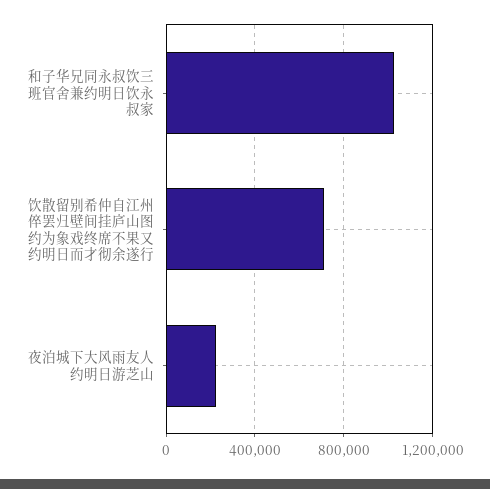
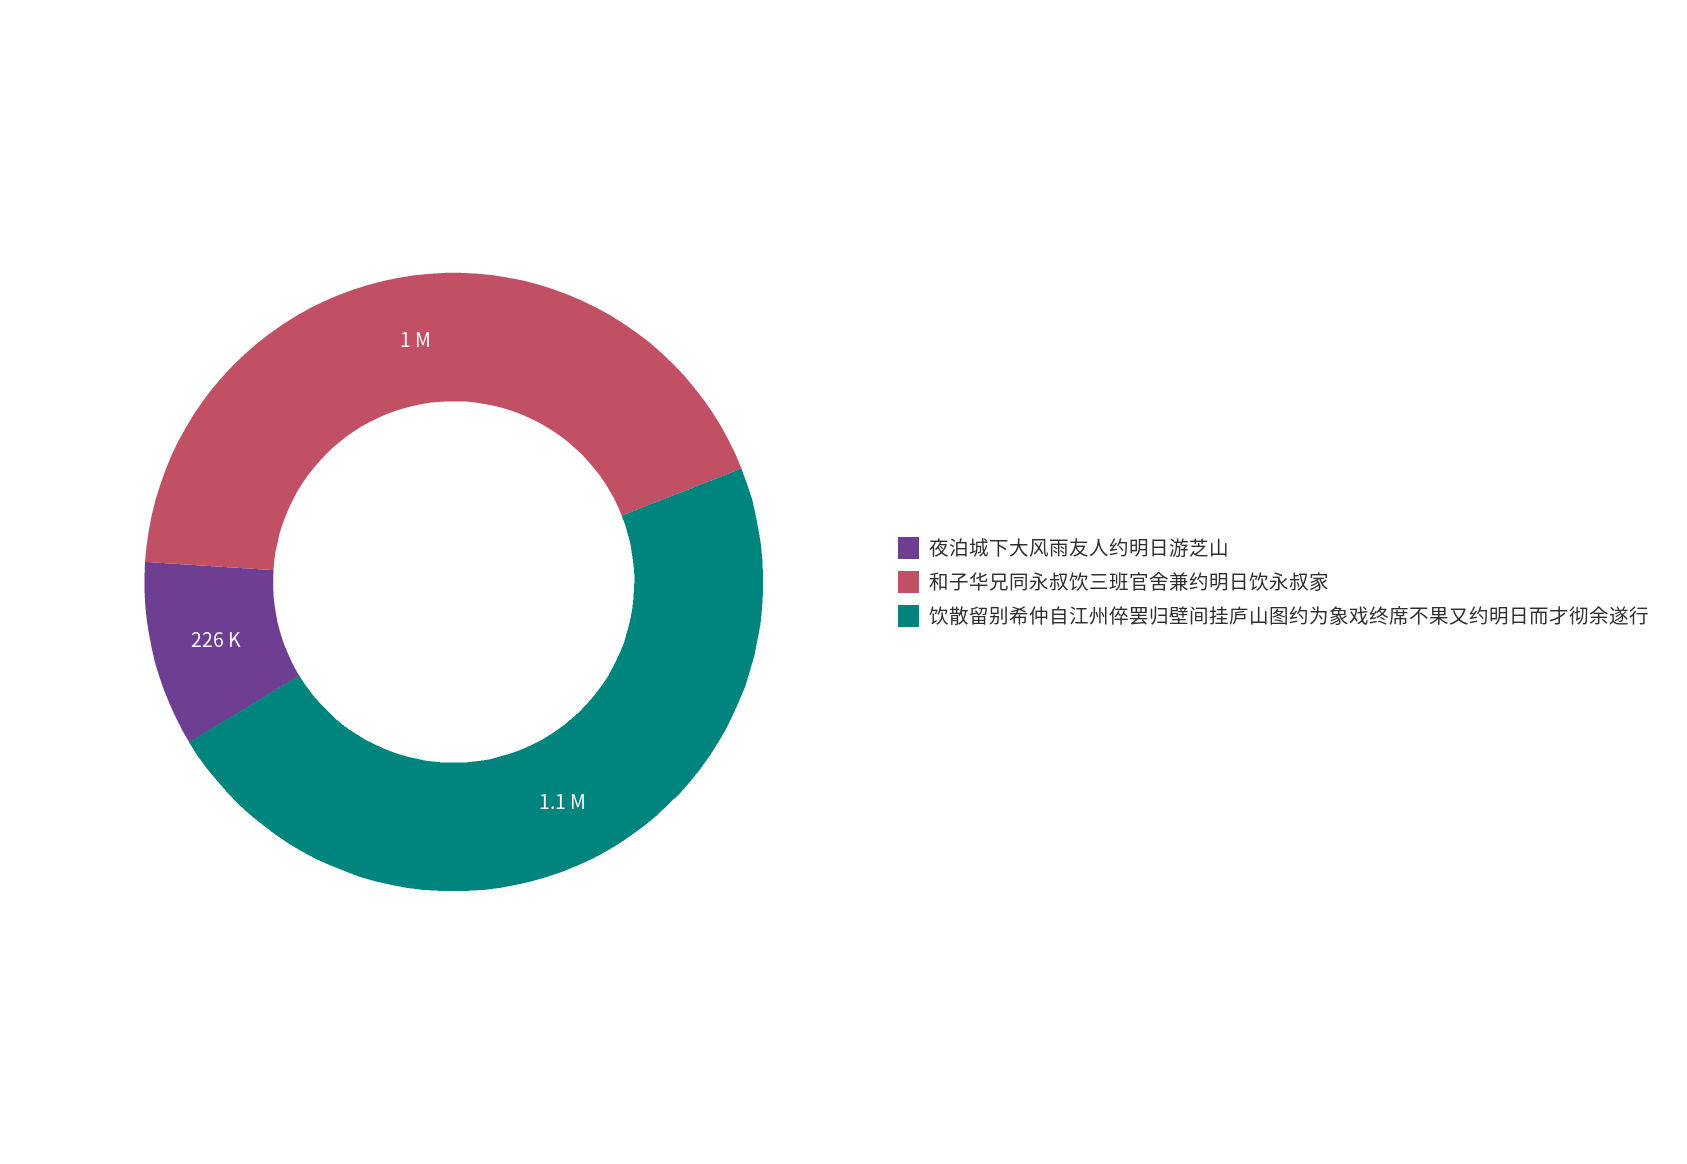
饮散留别希仲自江州倅罢归壁间挂庐山图约为象戏终席不果又约明日而才彻余遂行: 700000 -> 1100000

